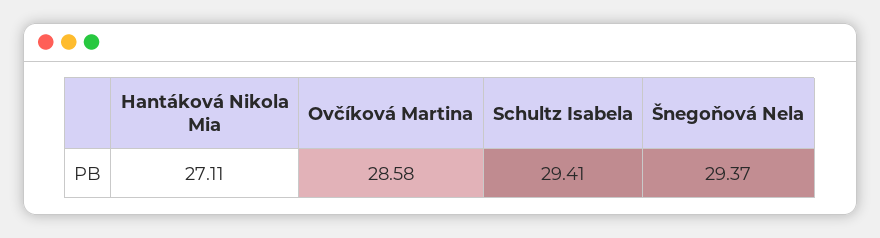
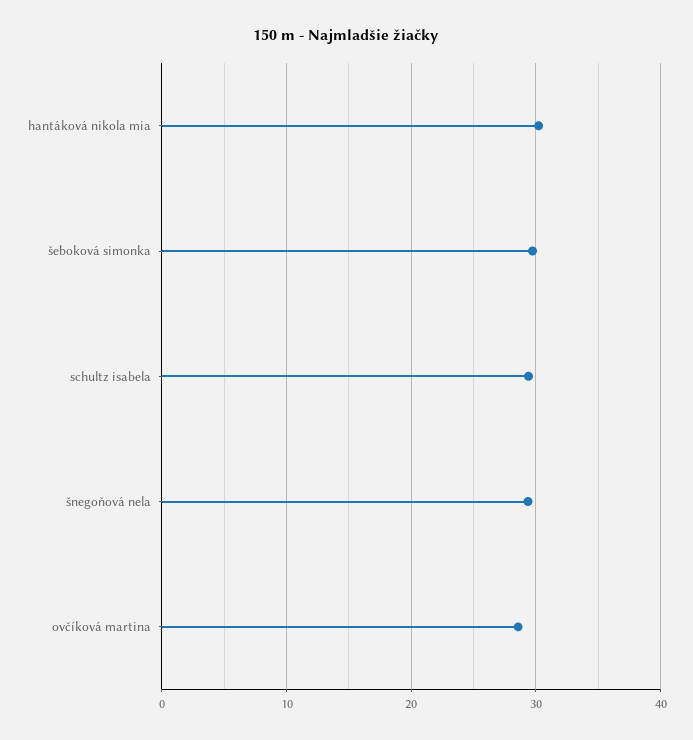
Hantáková Nikola Mia: 27.11 -> 30
šeboková simonka: none -> 30

